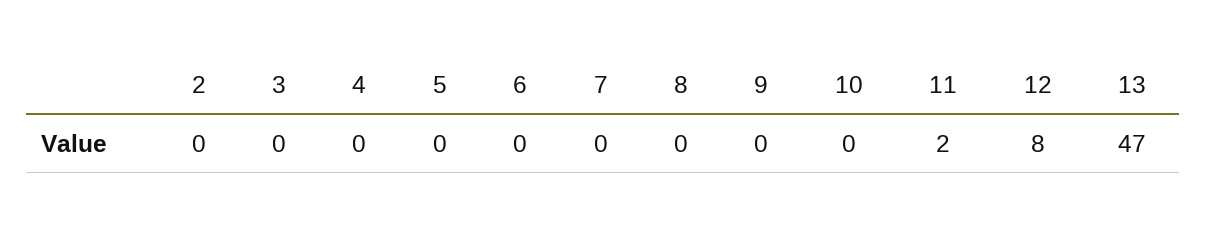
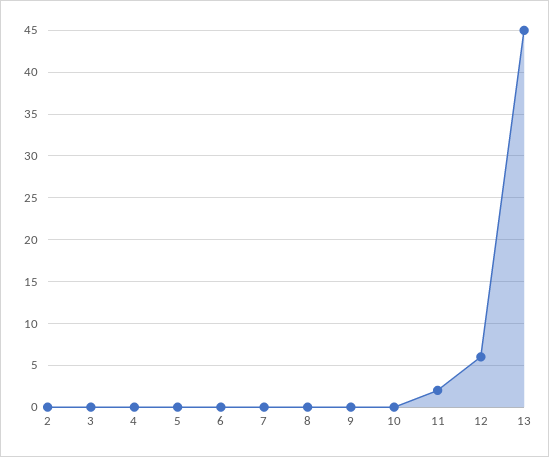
12: 8 -> 6
13: 47 -> 45

